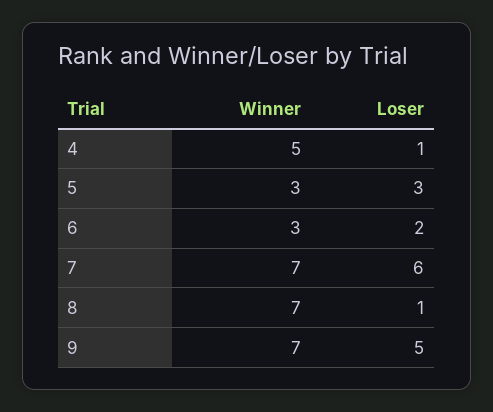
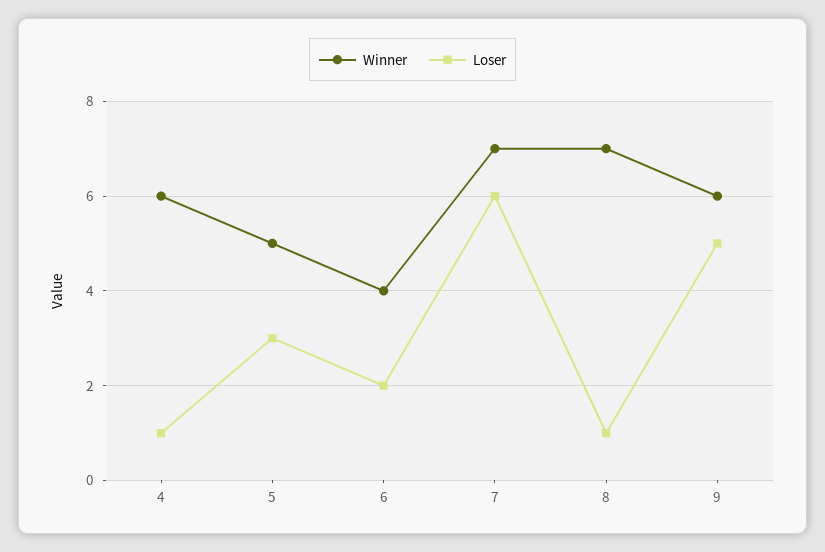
Winner, 4: 5 -> 6
Winner, 5: 3 -> 5
Winner, 6: 3 -> 4
Winner, 9: 7 -> 6

